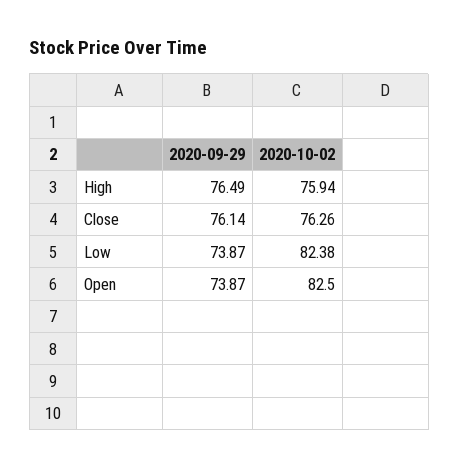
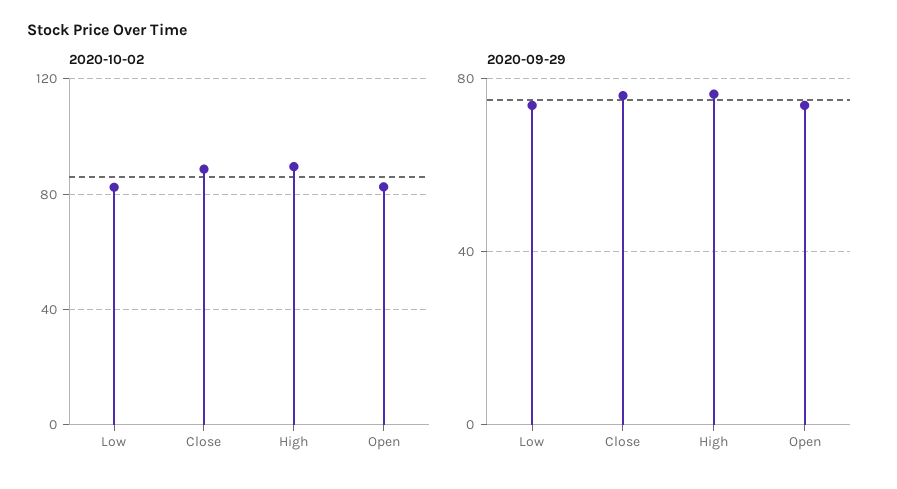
2020-10-02, High: 75.94 -> 90
2020-10-02, Close: 76.26 -> 90

